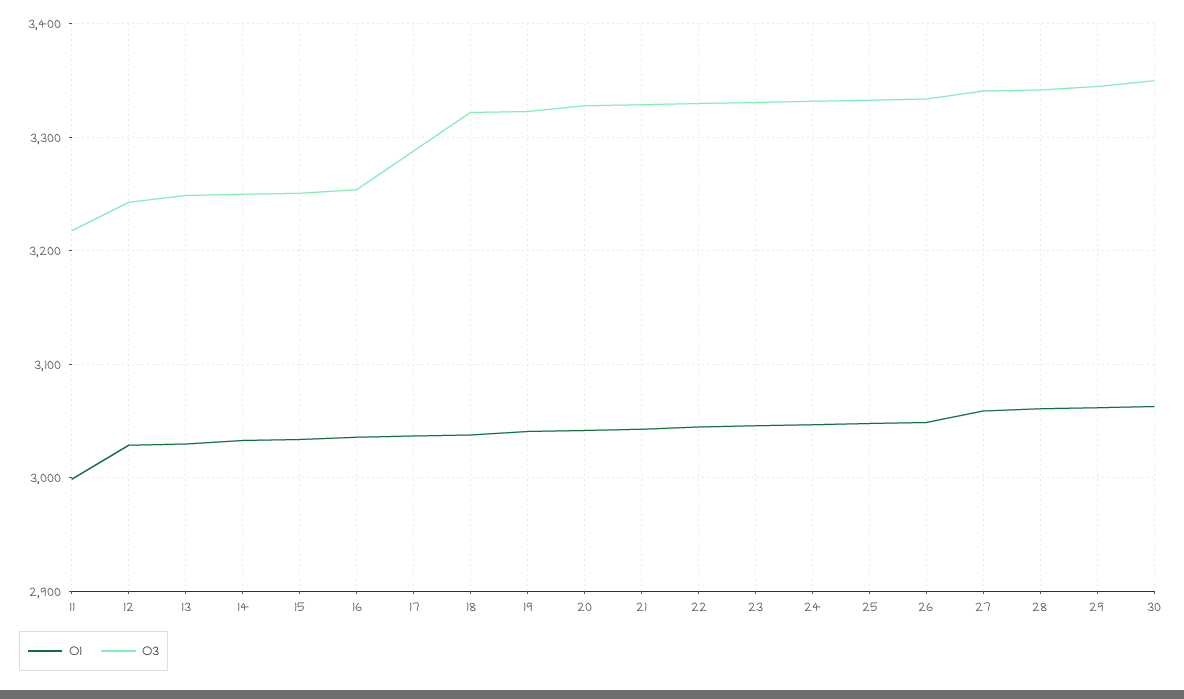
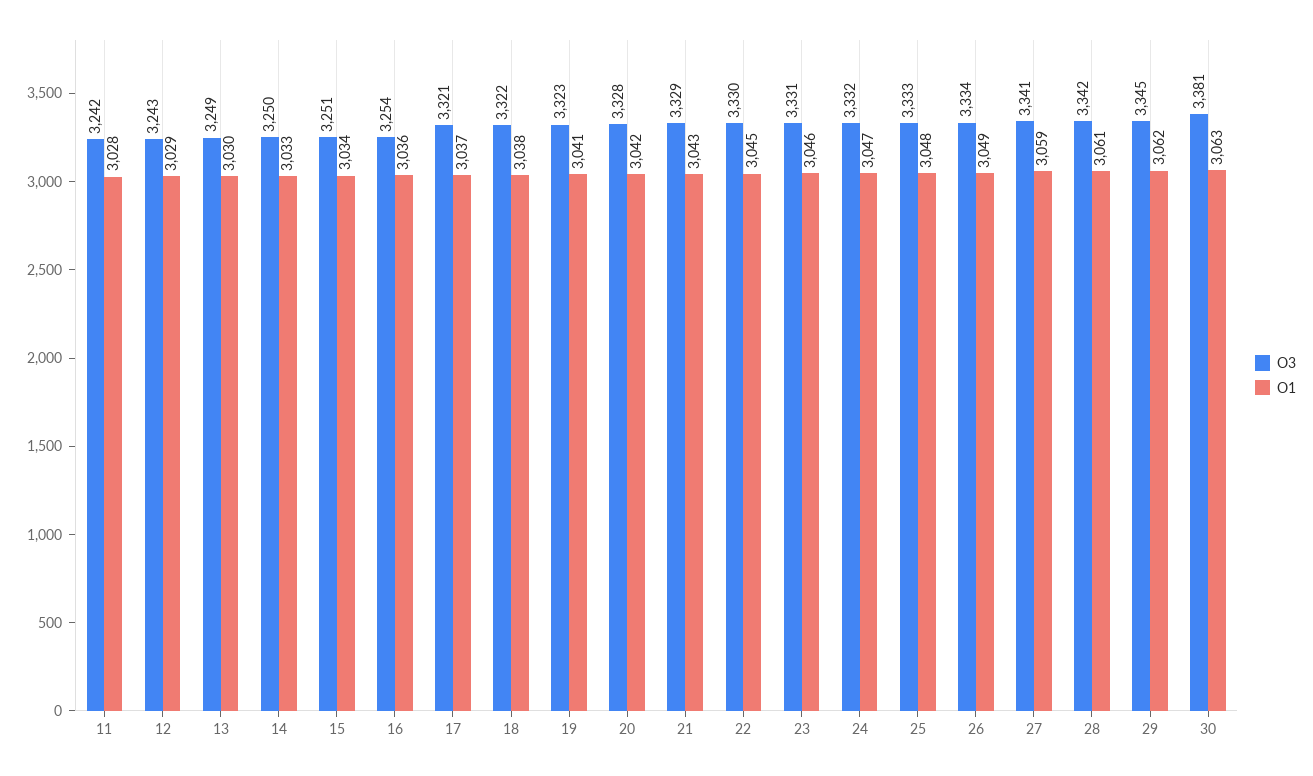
O1, 11: 3000 -> 3028
O3, 11: 3220 -> 3242
O3, 17: 3290 -> 3321
O3, 30: 3350 -> 3381

